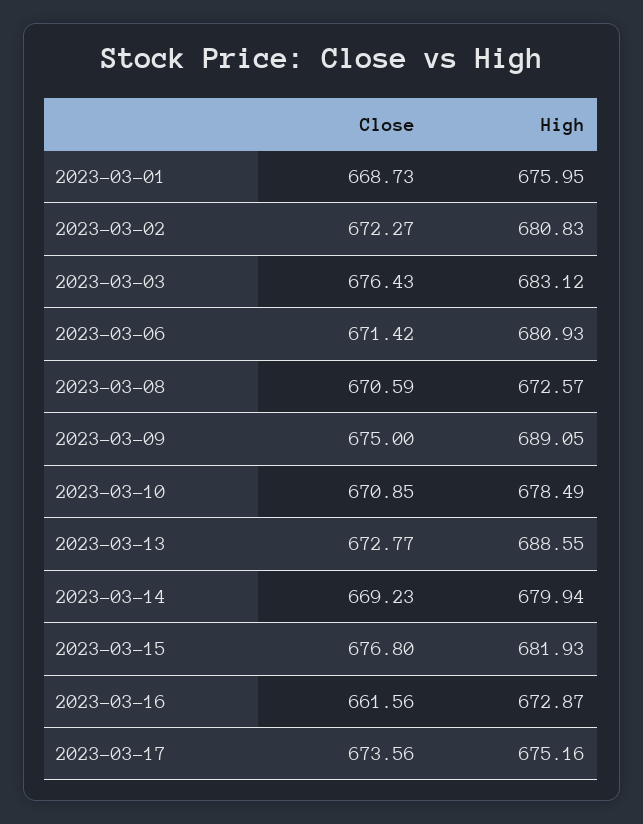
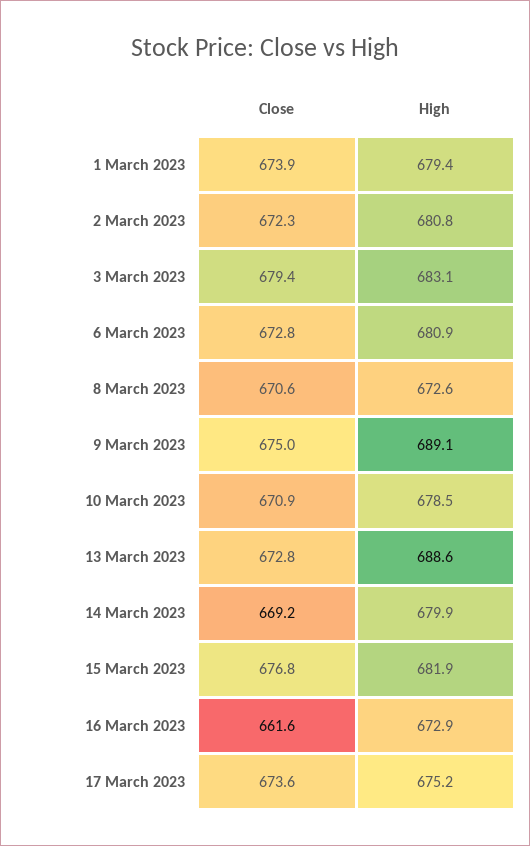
Close, 2023-03-01: 668.73 -> 673.9
High, 2023-03-01: 675.95 -> 679.4
Close, 2023-03-03: 676.43 -> 679.4
Close, 2023-03-06: 671.42 -> 672.8

